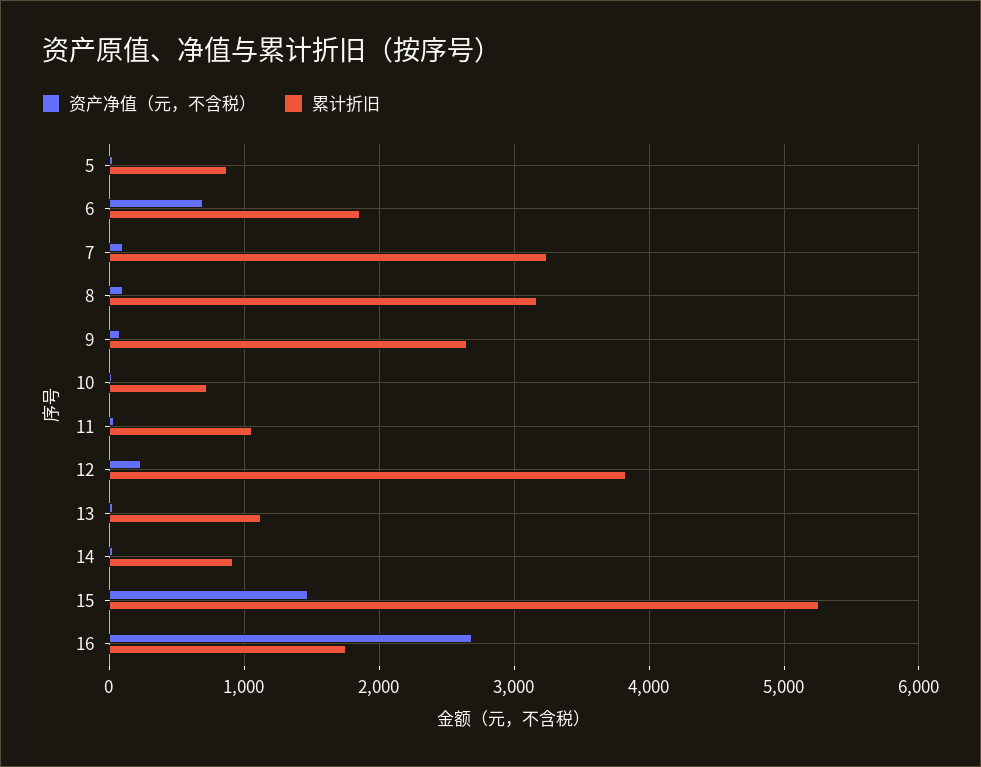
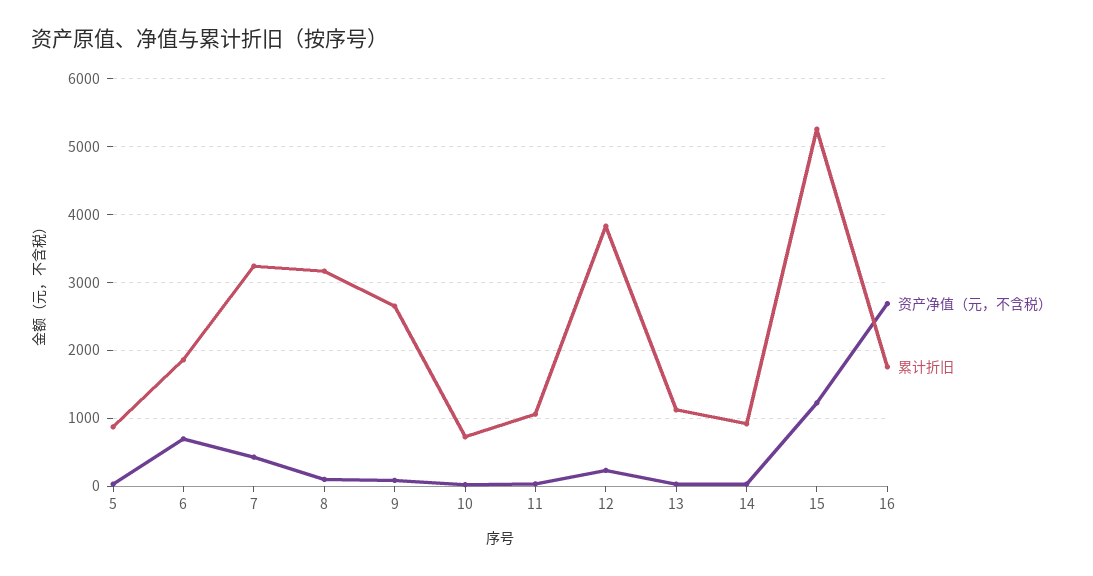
资产净值（元，不含税）, 7: 100 -> 400
资产净值（元，不含税）, 15: 1500 -> 1200

